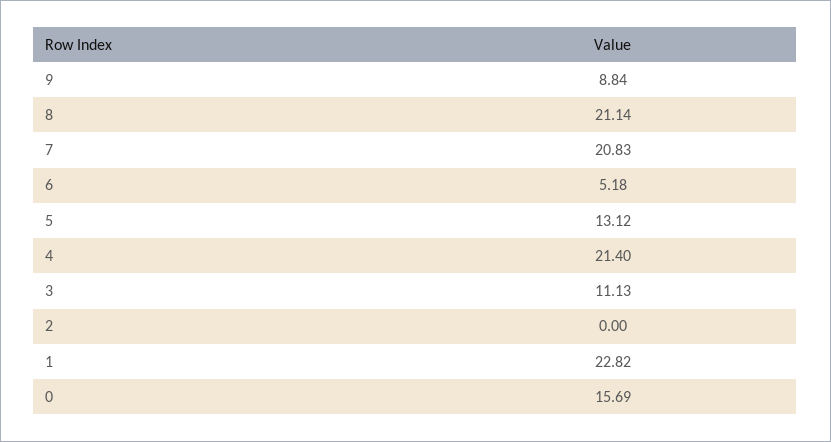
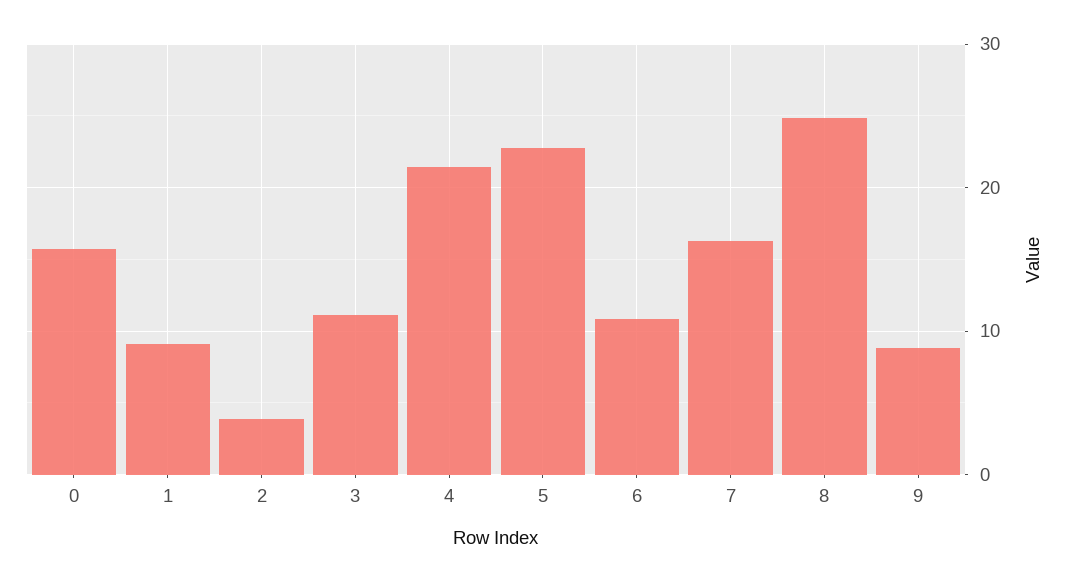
8: 21.14 -> 25
7: 20.83 -> 16
6: 5.18 -> 11
5: 13.12 -> 23
2: 0 -> 4
1: 22.82 -> 9

